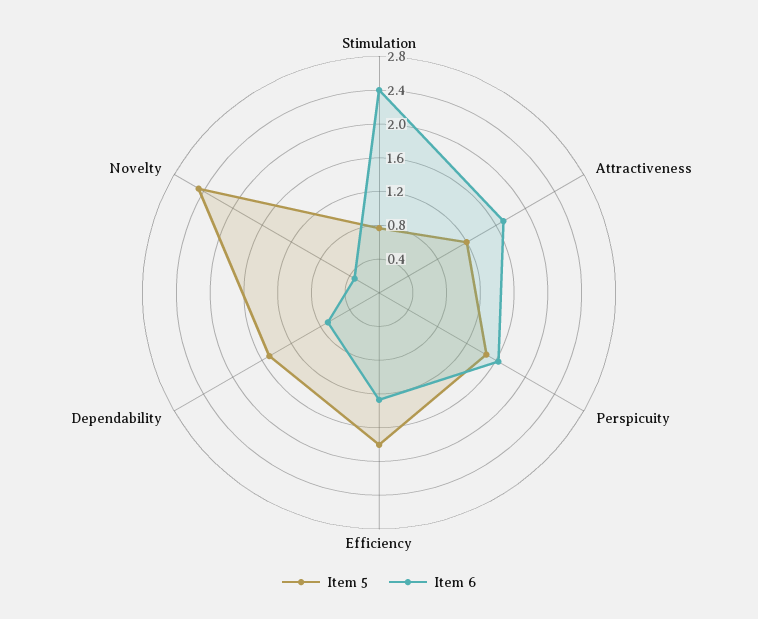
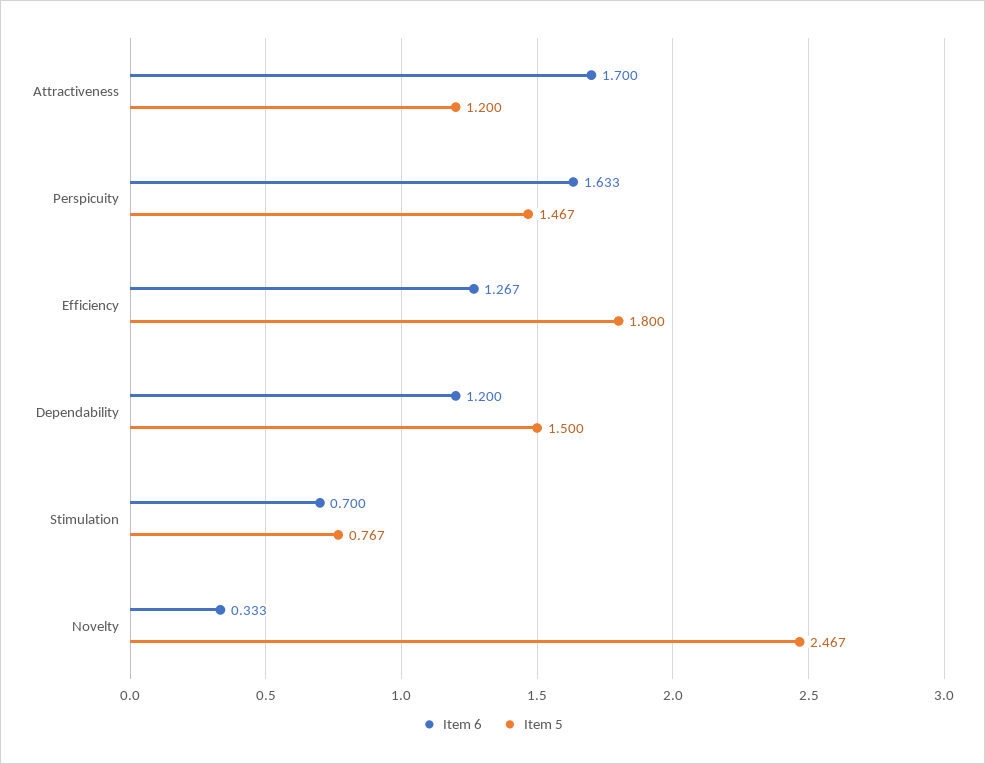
Item 6, Stimulation: 2.4 -> 0.7
Item 6, Dependability: 0.7 -> 1.2

